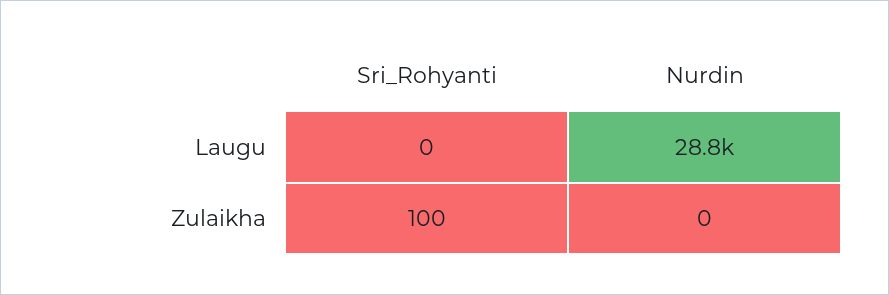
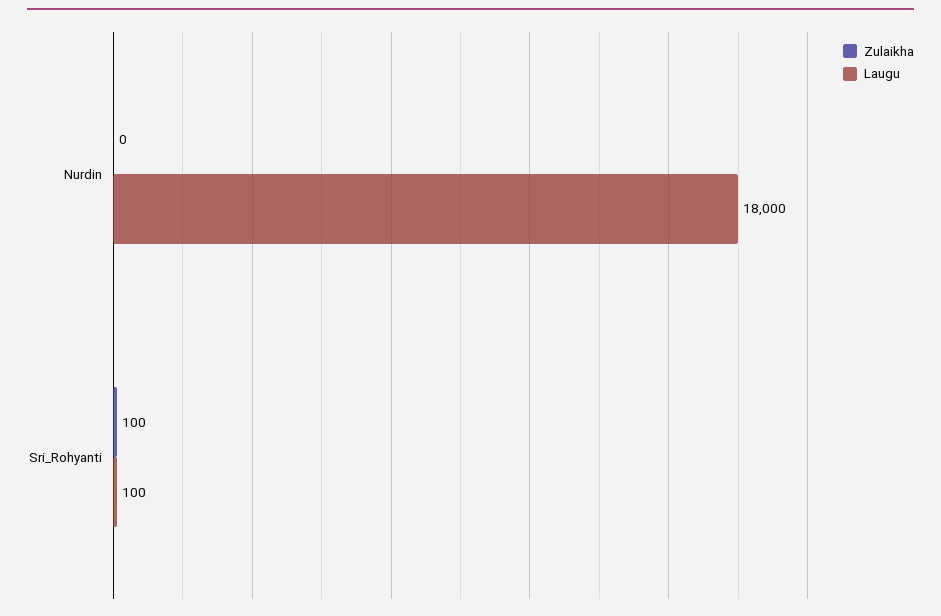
Laugu, Sri_Rohyanti: 0 -> 100
Laugu, Nurdin: 28800 -> 18000

